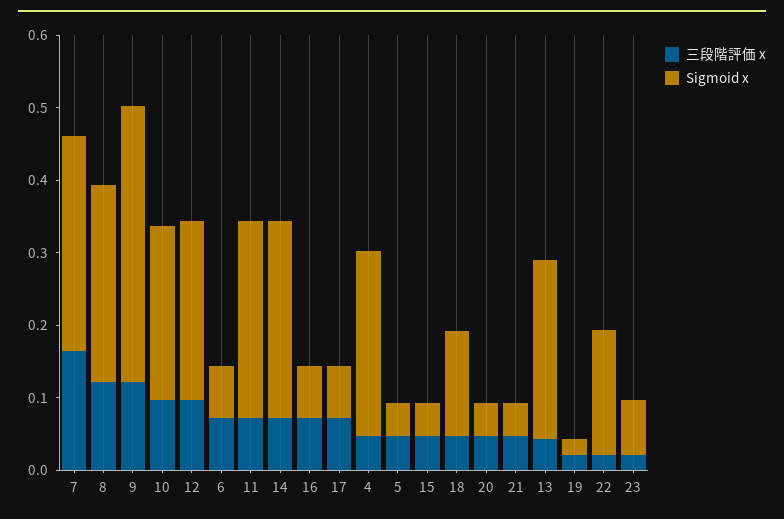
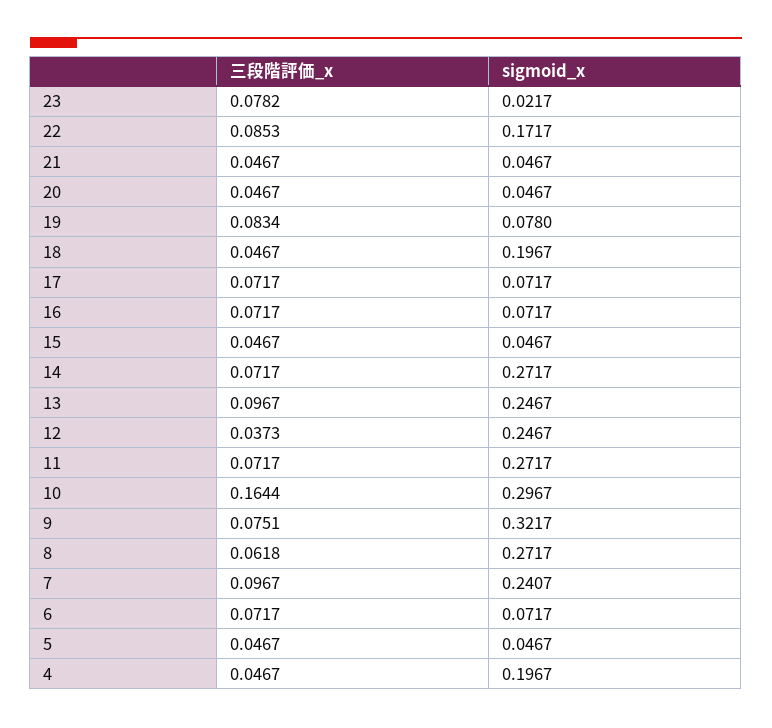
三段階評価 x, 7: 0.16 -> 0.0967
Sigmoid x, 7: 0.3 -> 0.2407
三段階評価 x, 8: 0.12 -> 0.0618
三段階評価 x, 9: 0.12 -> 0.0751
Sigmoid x, 9: 0.38 -> 0.3217
三段階評価 x, 10: 0.1 -> 0.1644
Sigmoid x, 10: 0.24 -> 0.2967
三段階評価 x, 12: 0.1 -> 0.0373
Sigmoid x, 4: 0.26 -> 0.1967
Sigmoid x, 18: 0.14 -> 0.1967
三段階評価 x, 13: 0.04 -> 0.0967
三段階評価 x, 19: 0.02 -> 0.0834
Sigmoid x, 19: 0.02 -> 0.078
三段階評価 x, 22: 0.02 -> 0.0853
三段階評価 x, 23: 0.02 -> 0.0782
Sigmoid x, 23: 0.08 -> 0.0217

